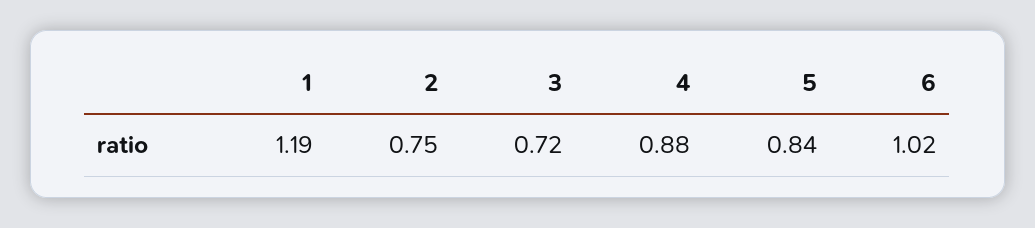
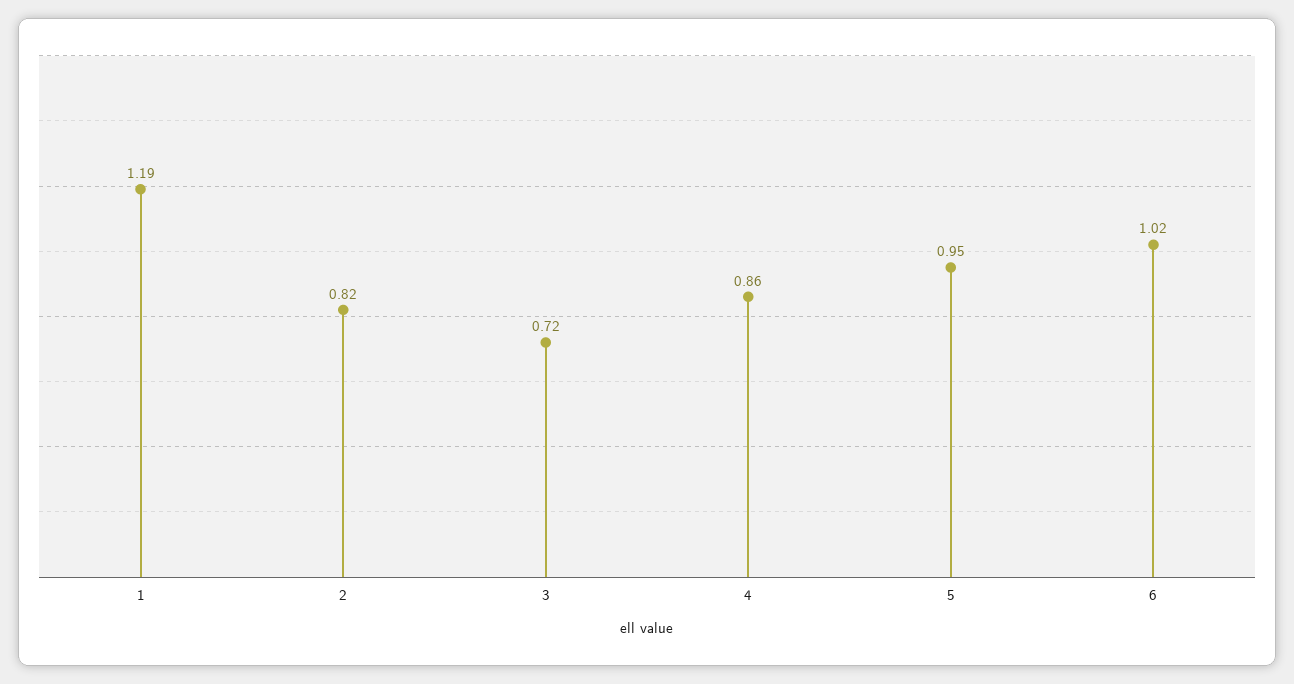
2: 0.75 -> 0.82
4: 0.88 -> 0.86
5: 0.84 -> 0.95

